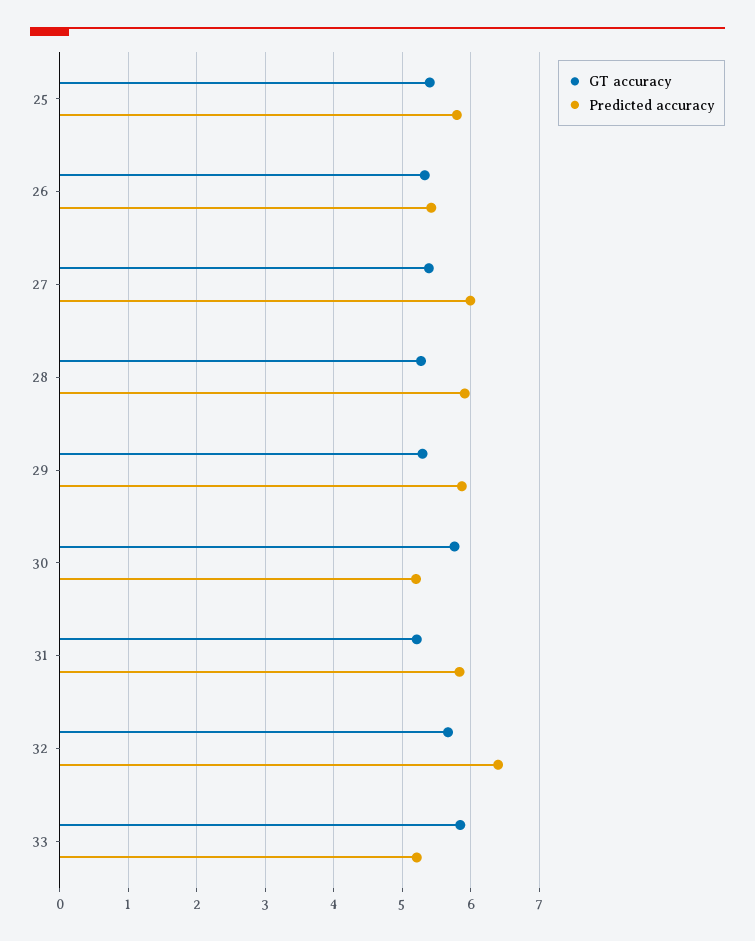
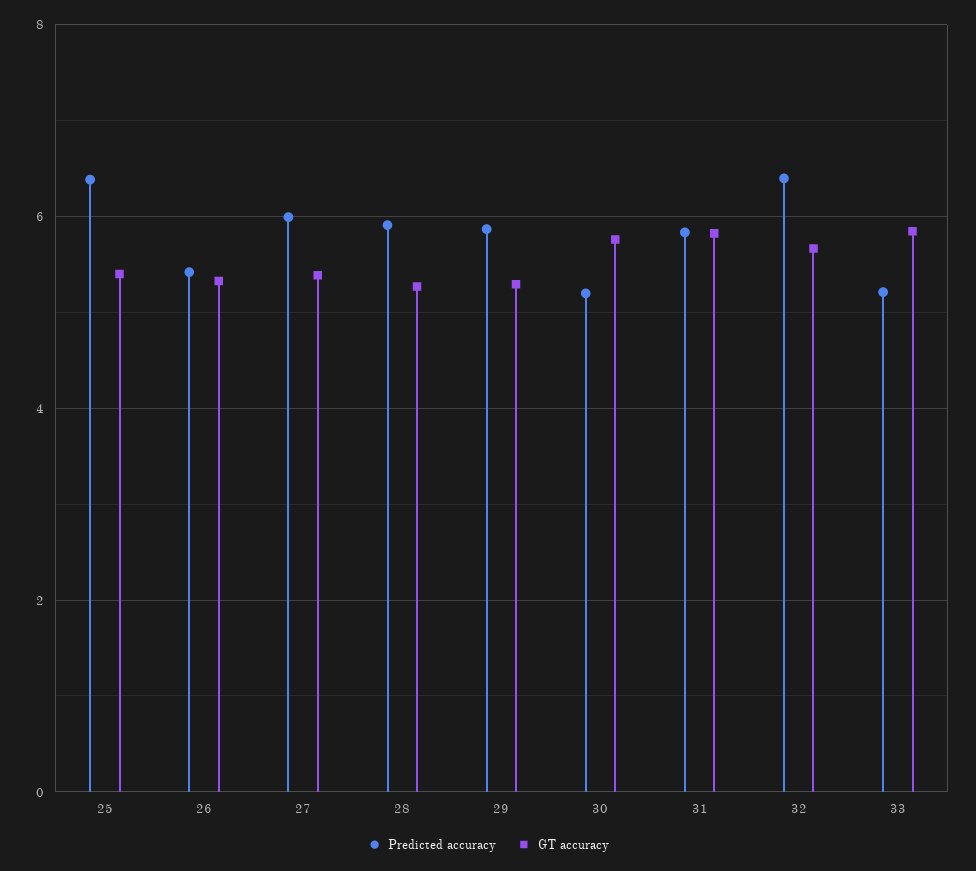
Predicted accuracy, 25: 5.8 -> 6.4
GT accuracy, 31: 5.2 -> 5.8

